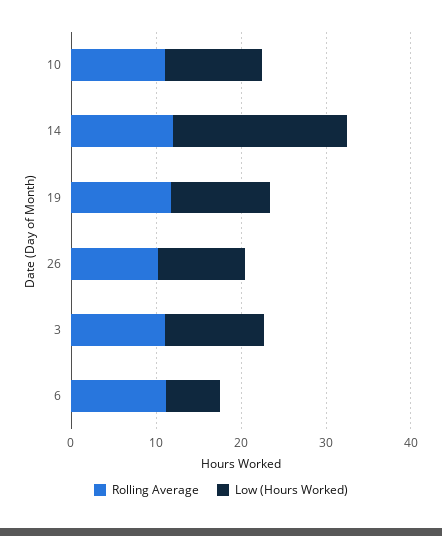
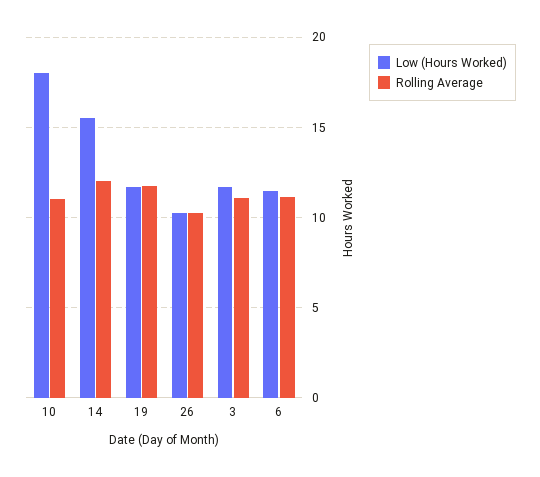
Low (Hours Worked), 10: 12 -> 18
Low (Hours Worked), 14: 20 -> 15.5
Low (Hours Worked), 6: 6 -> 11.5

